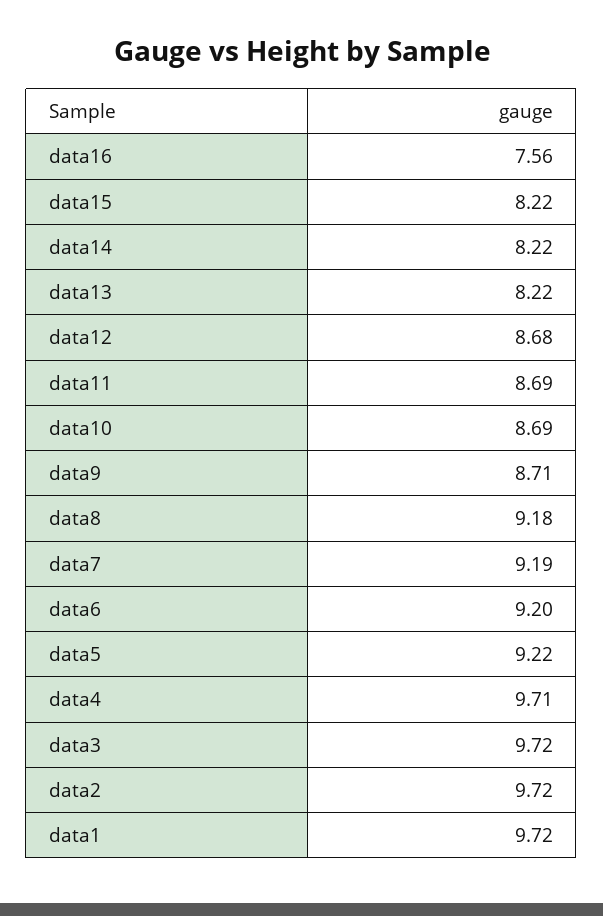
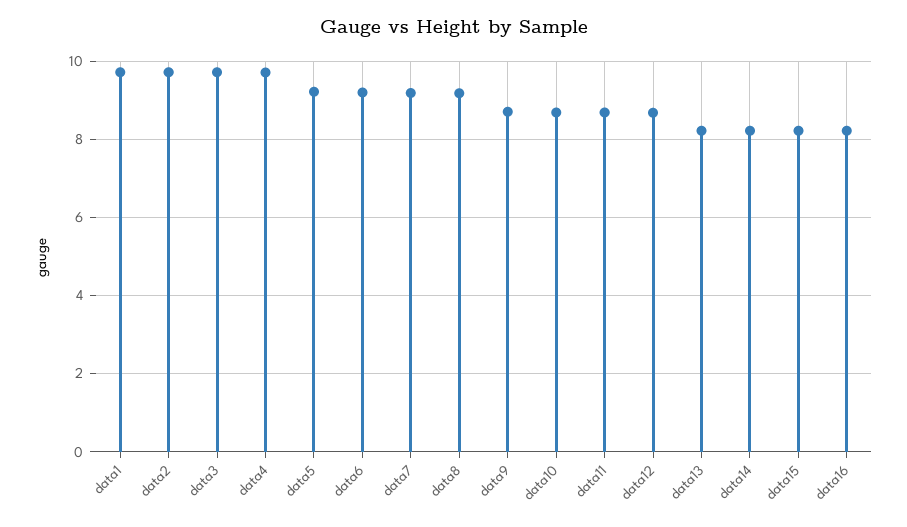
data16: 7.56 -> 8.2

